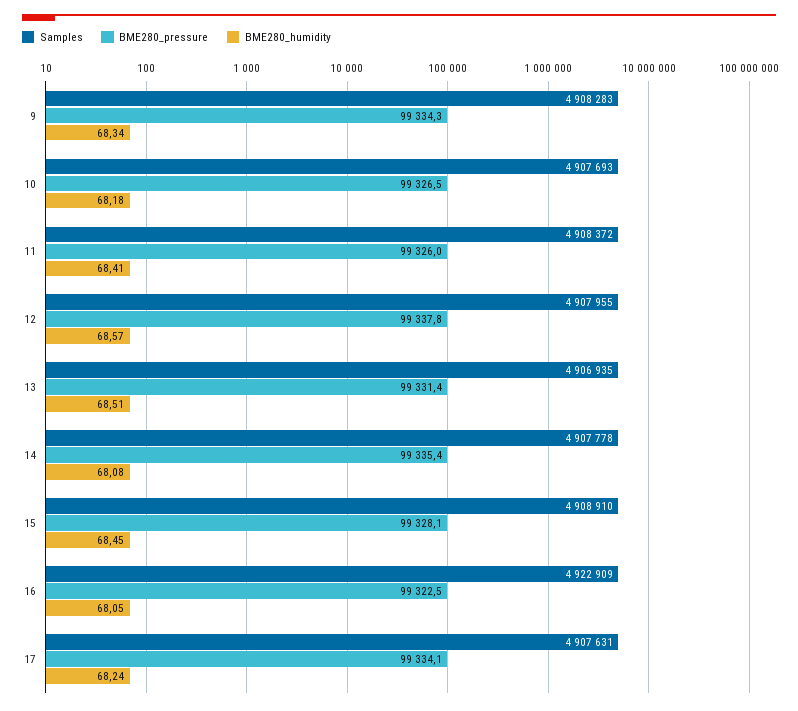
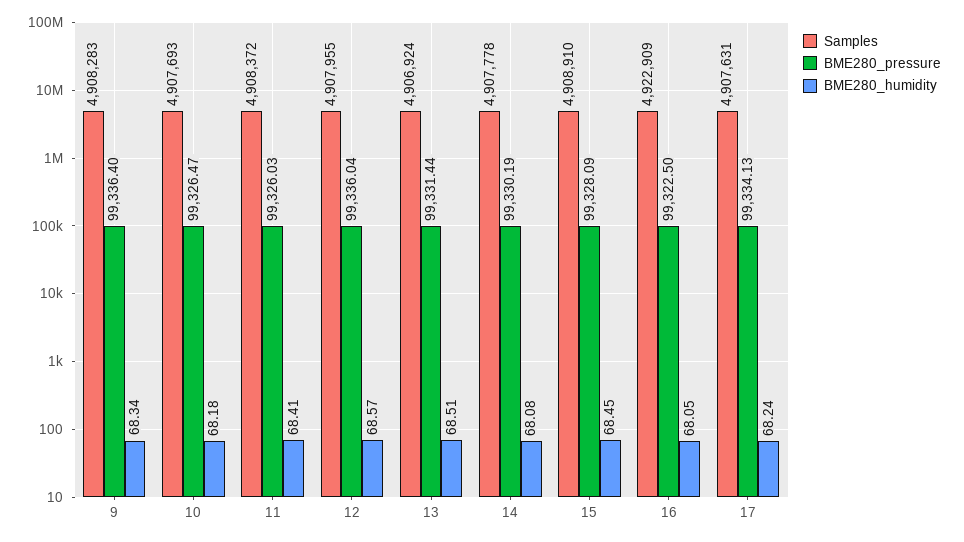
BME280_pressure, 9: 99334.3 -> 99336.4
BME280_pressure, 12: 99337.8 -> 99336.04
Samples, 13: 4906935 -> 4906924
BME280_pressure, 14: 99335.4 -> 99330.19

